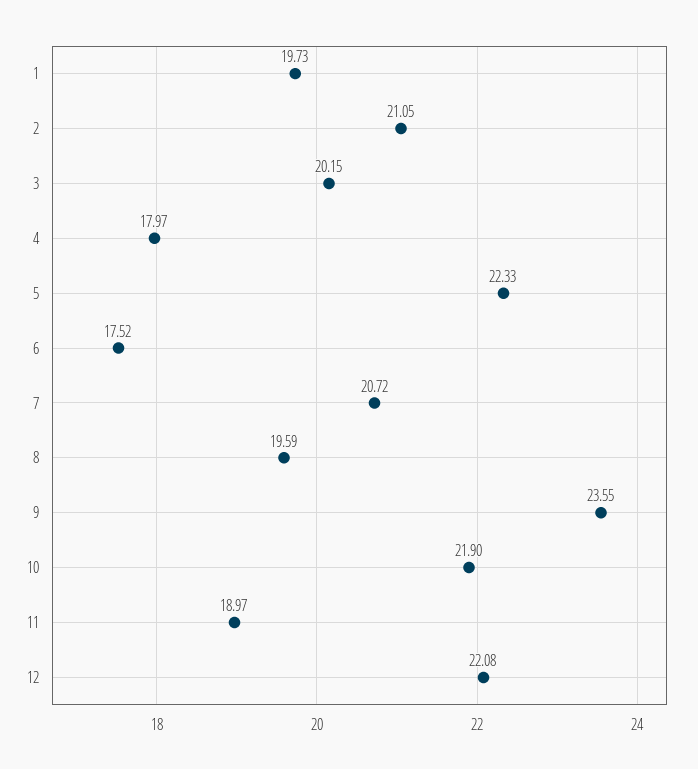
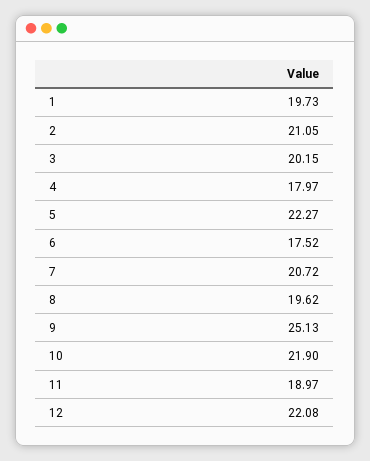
5: 22.33 -> 22.27
8: 19.59 -> 19.62
9: 23.55 -> 25.13

